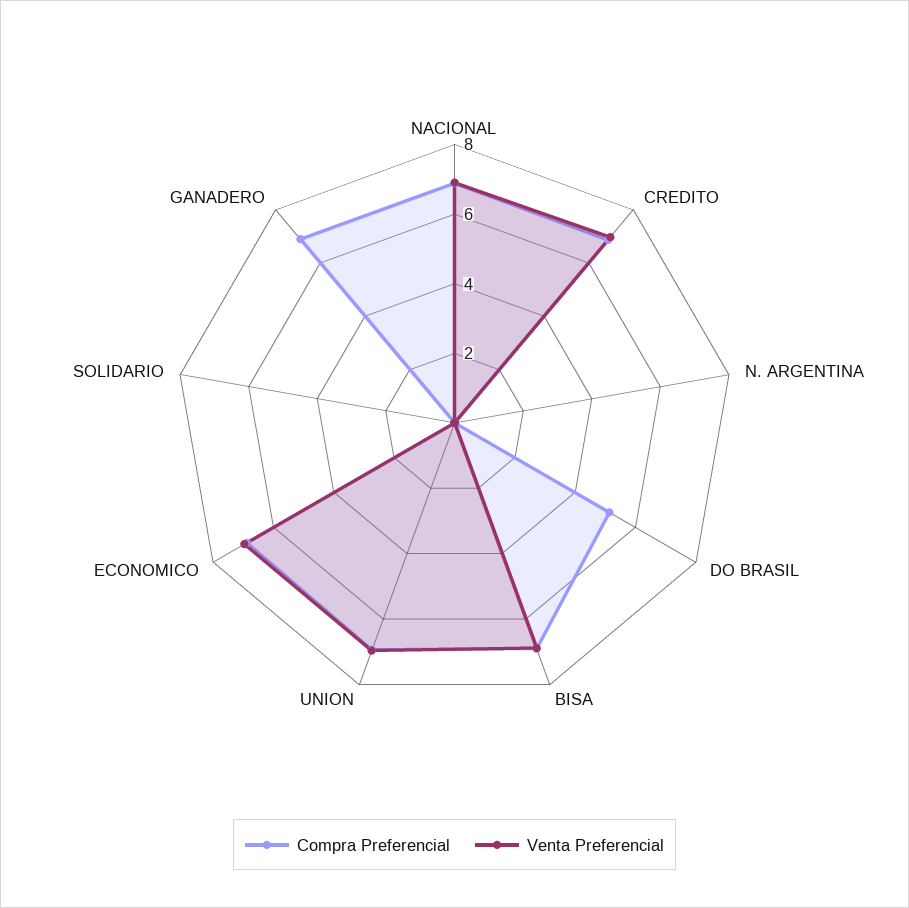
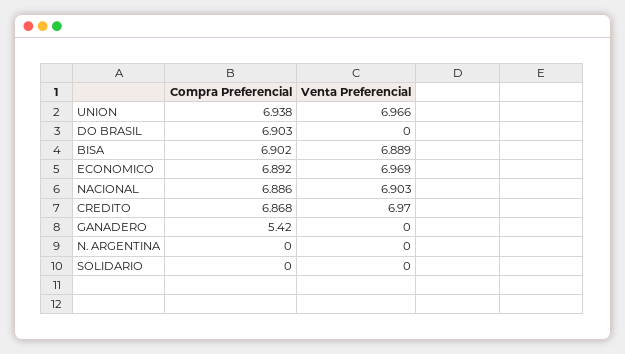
Compra Preferencial, DO BRASIL: 5 -> 6.903
Compra Preferencial, GANADERO: 7 -> 5.42

